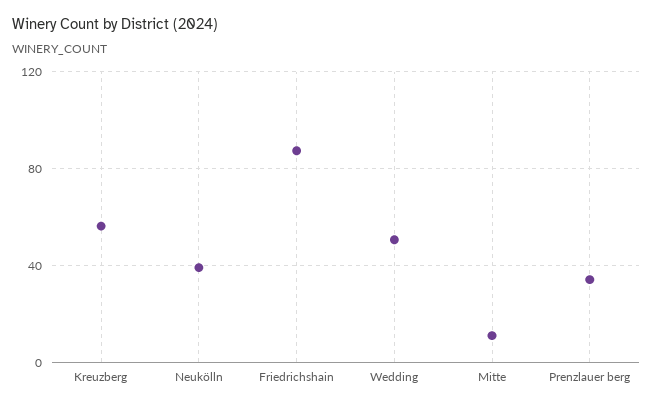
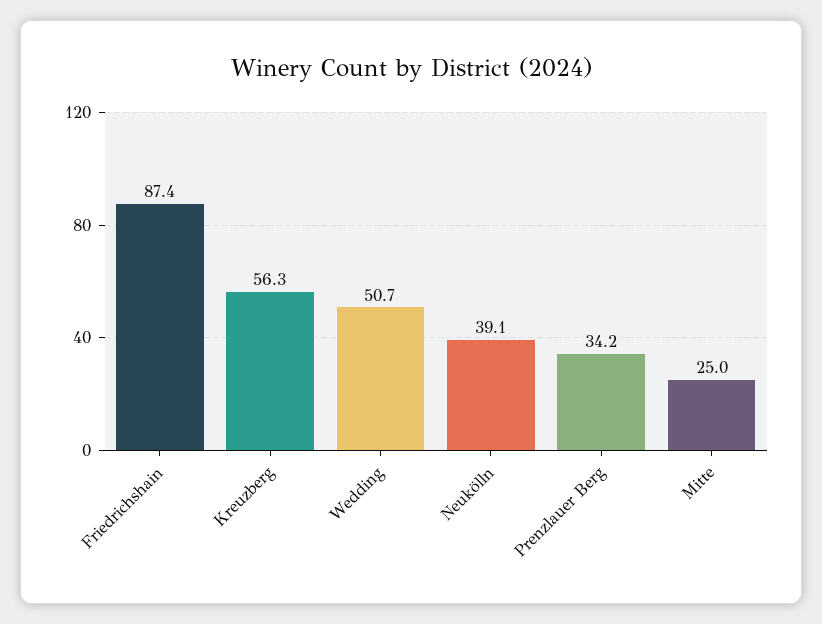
Mitte: 10 -> 25

